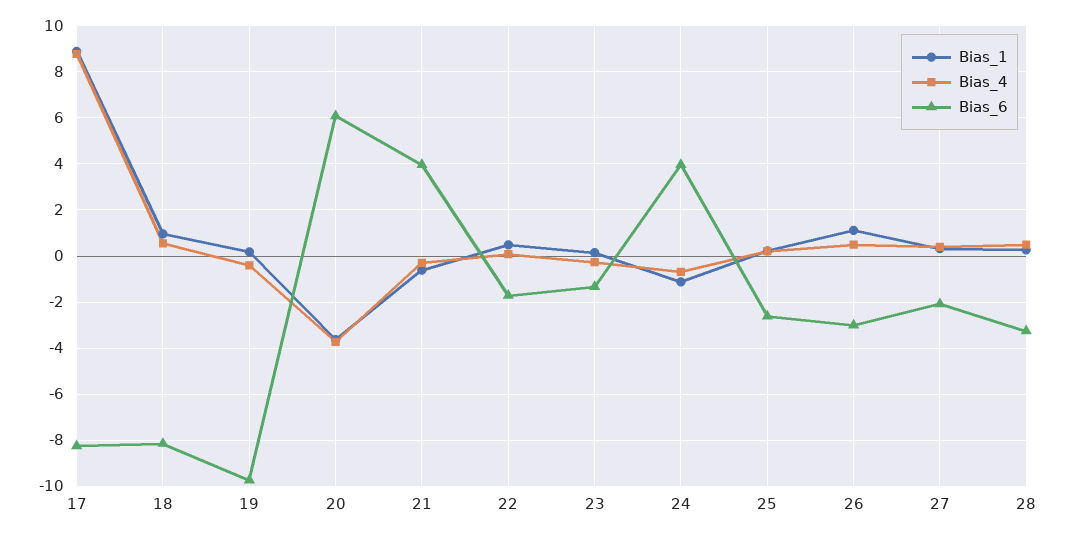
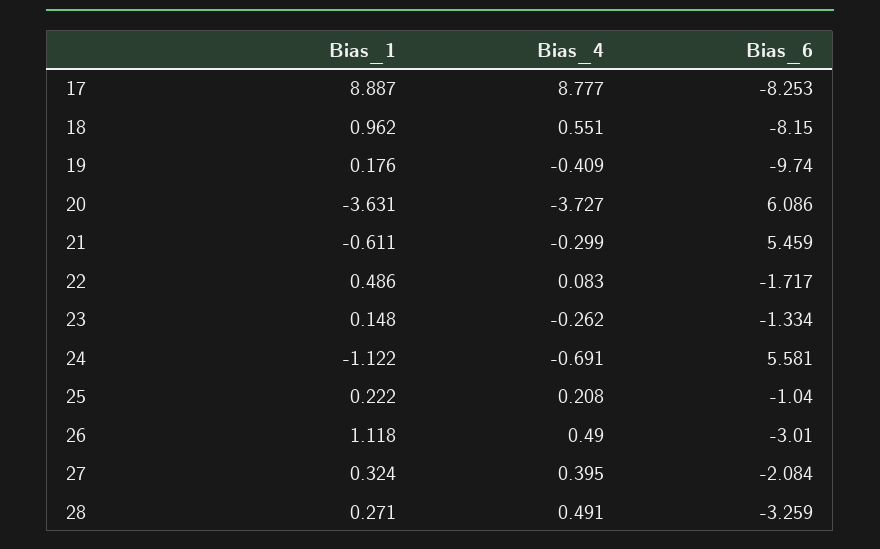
Bias_6, 21: 4 -> 5.459
Bias_6, 24: 4 -> 5.581
Bias_6, 25: -2.5 -> -1.04

